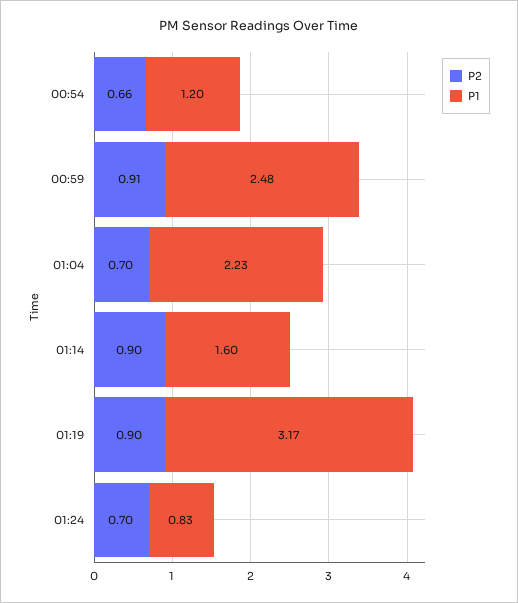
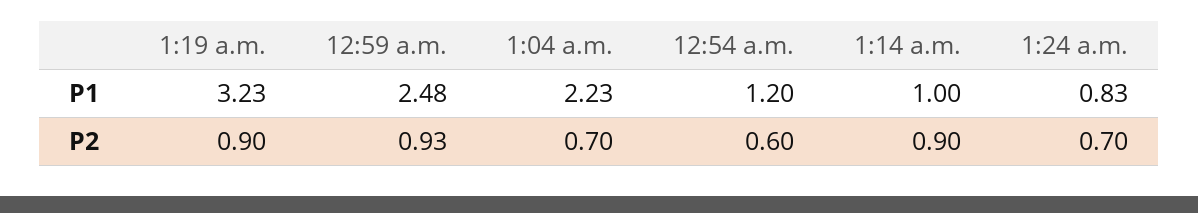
P2, 00:54: 0.66 -> 0.6
P2, 00:59: 0.91 -> 0.93
P1, 01:14: 1.6 -> 1
P1, 01:19: 3.17 -> 3.23

